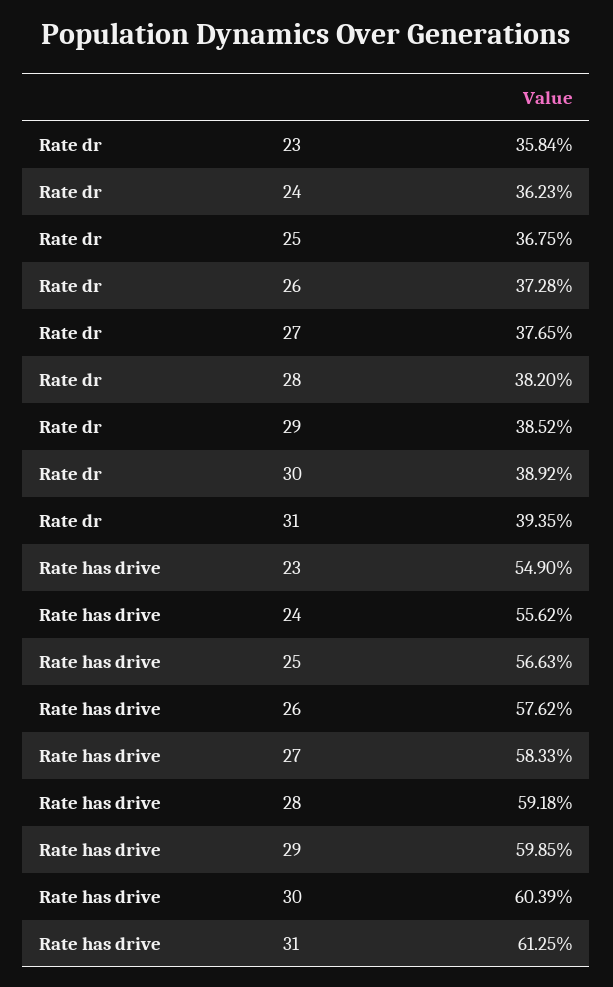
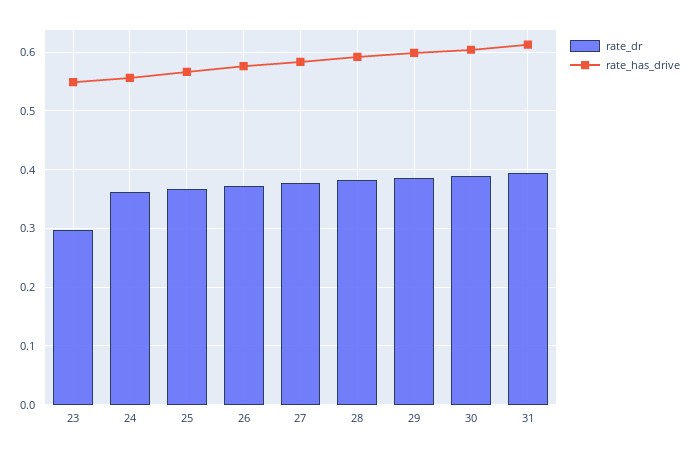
Rate dr, 23: 0.3584 -> 0.3

